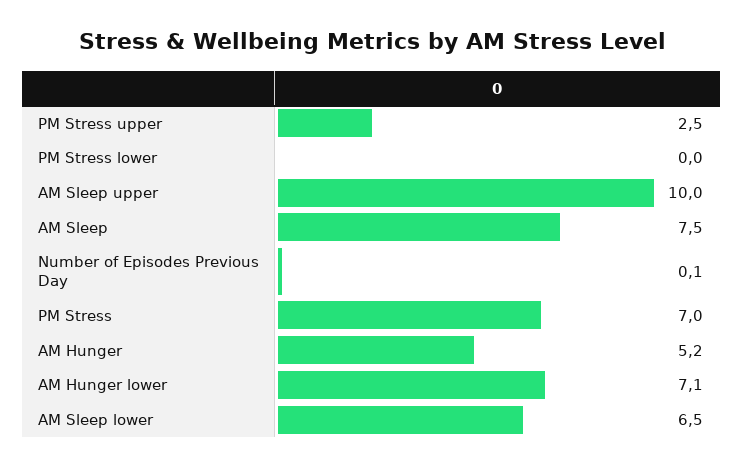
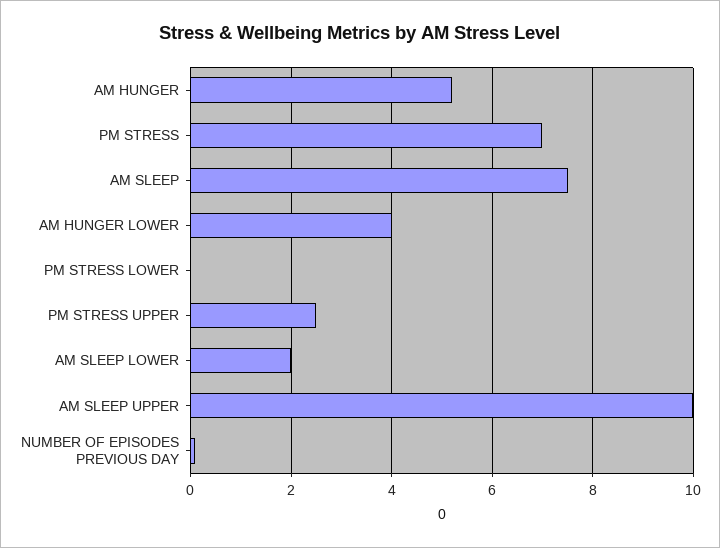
AM Hunger lower: 7.1 -> 4
AM Sleep lower: 6.5 -> 2

